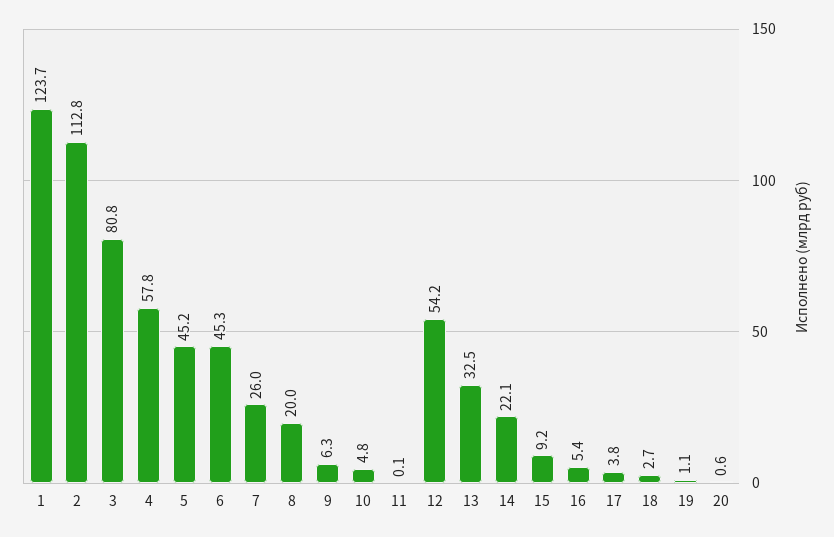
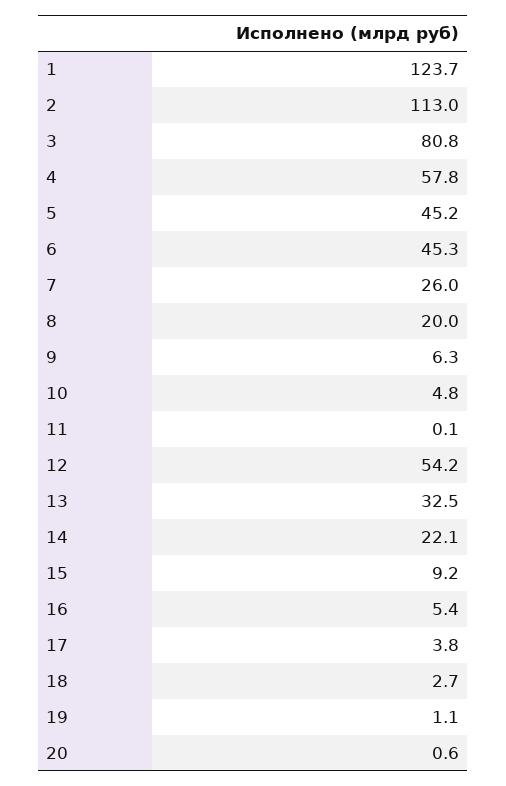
2: 112.8 -> 113

